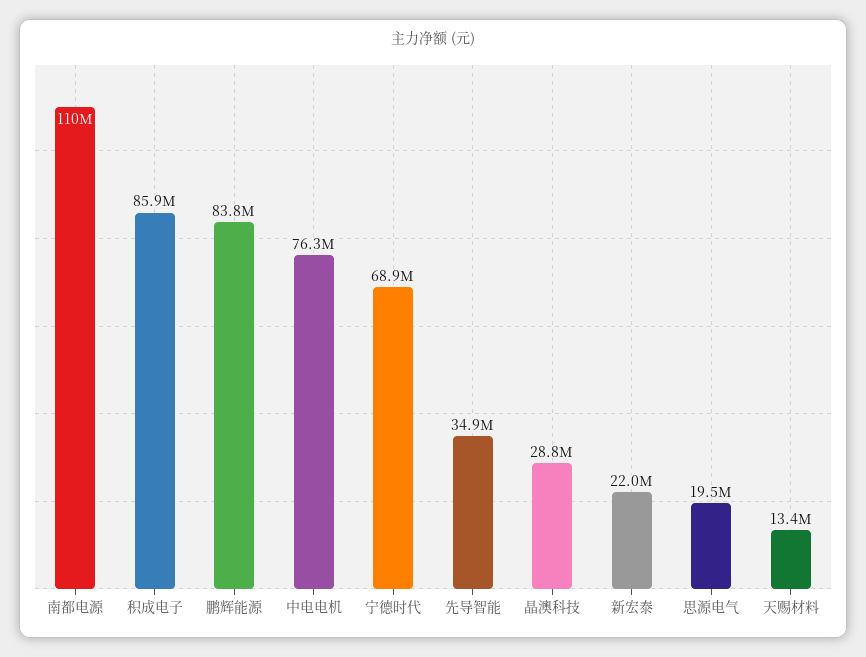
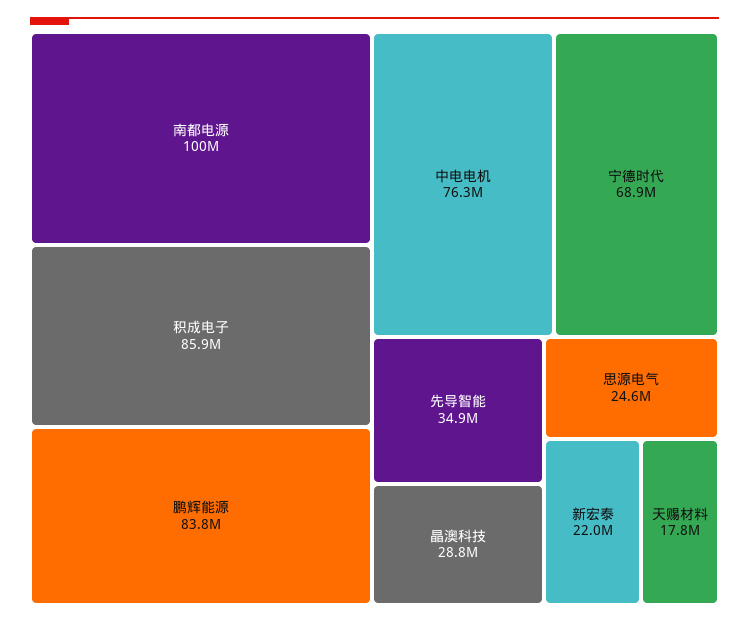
南都电源: 110000000 -> 100000000
思源电气: 19500000 -> 24600000
天赐材料: 13400000 -> 17800000

